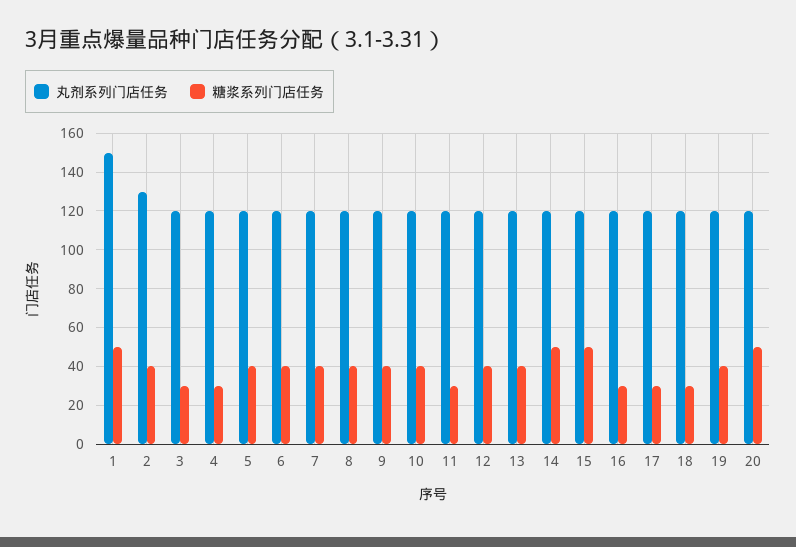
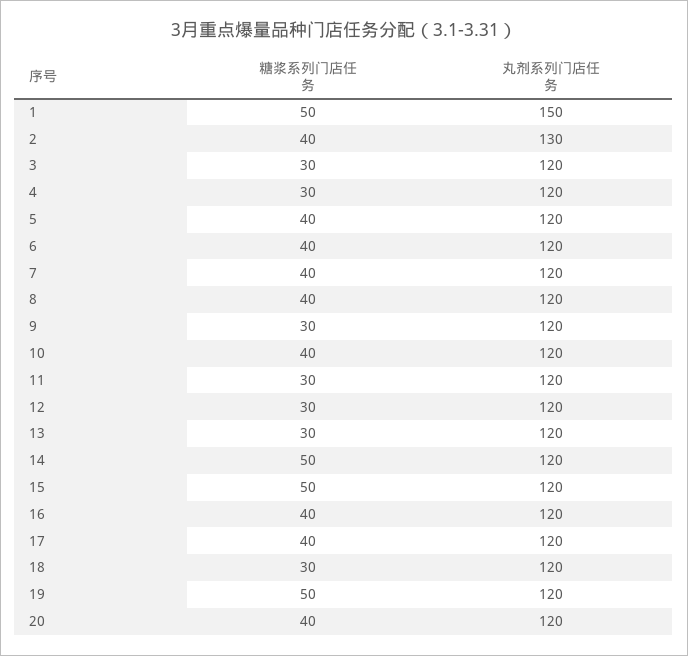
糖浆系列门店任务, 9: 40 -> 30
糖浆系列门店任务, 12: 40 -> 30
糖浆系列门店任务, 13: 40 -> 30
糖浆系列门店任务, 16: 30 -> 40
糖浆系列门店任务, 17: 30 -> 40
糖浆系列门店任务, 19: 40 -> 50
糖浆系列门店任务, 20: 50 -> 40

